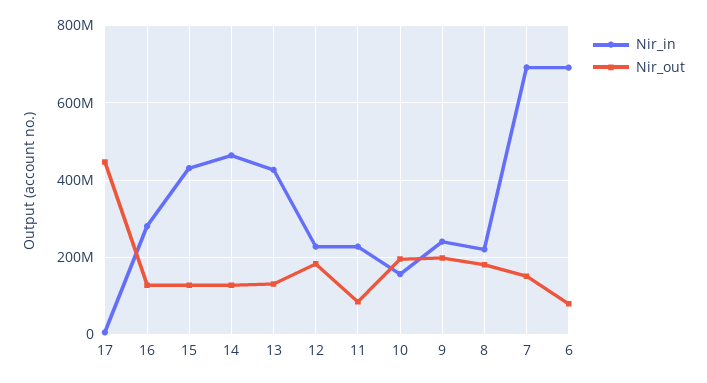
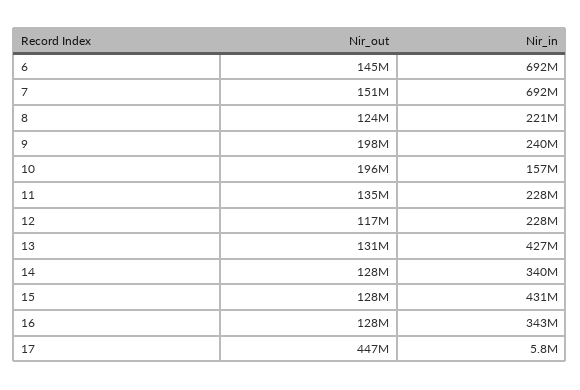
Nir_in, 16: 280000000 -> 343000000
Nir_in, 14: 460000000 -> 340000000
Nir_out, 12: 180000000 -> 117000000
Nir_out, 11: 80000000 -> 135000000
Nir_out, 8: 180000000 -> 124000000
Nir_out, 6: 80000000 -> 145000000

